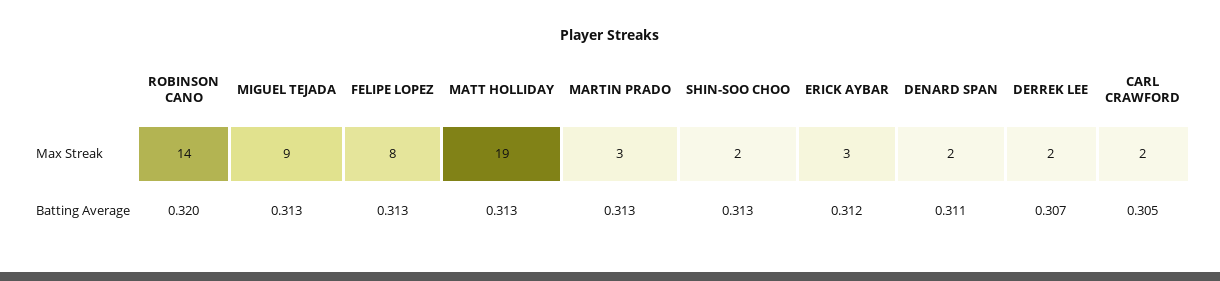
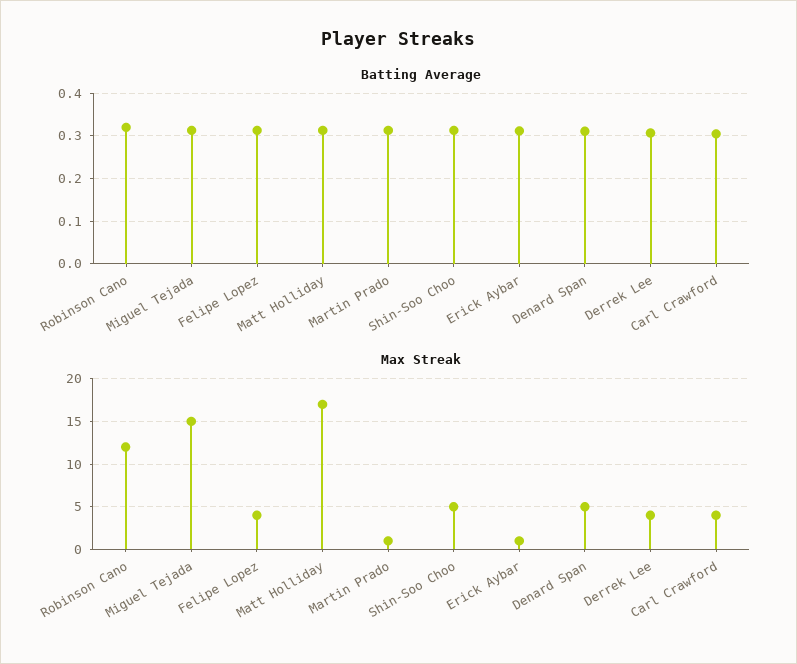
Max Streak, ROBINSON CANO: 14 -> 12
Max Streak, MIGUEL TEJADA: 9 -> 15
Max Streak, FELIPE LOPEZ: 8 -> 4
Max Streak, MATT HOLLIDAY: 19 -> 17
Max Streak, MARTIN PRADO: 3 -> 1
Max Streak, SHIN-SOO CHOO: 2 -> 5
Max Streak, ERICK AYBAR: 3 -> 1
Max Streak, DENARD SPAN: 2 -> 5
Max Streak, DERREK LEE: 2 -> 4
Max Streak, CARL CRAWFORD: 2 -> 4

